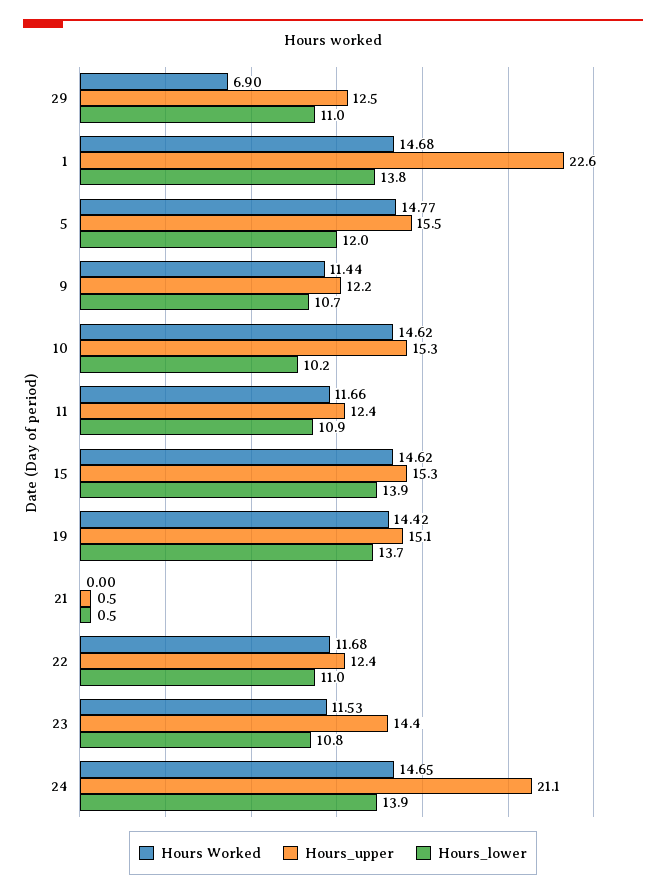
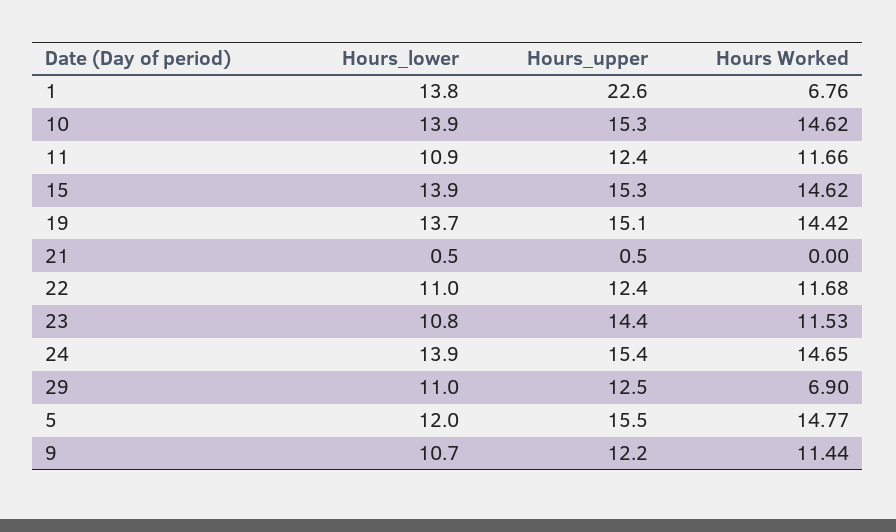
Hours Worked, 1: 14.68 -> 6.76
Hours_lower, 10: 10.2 -> 13.9
Hours_upper, 24: 21.1 -> 15.4

